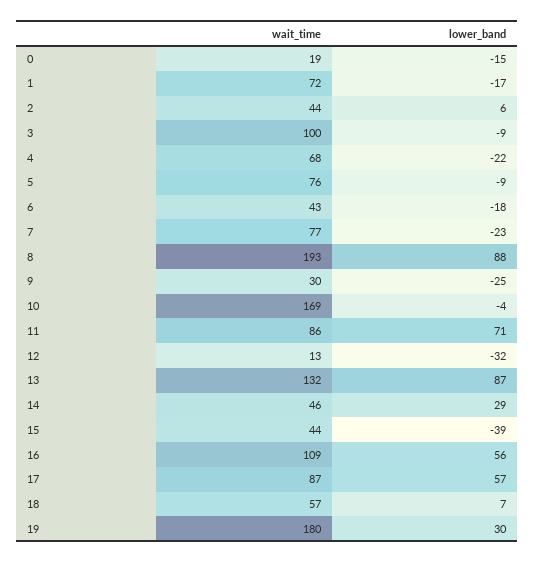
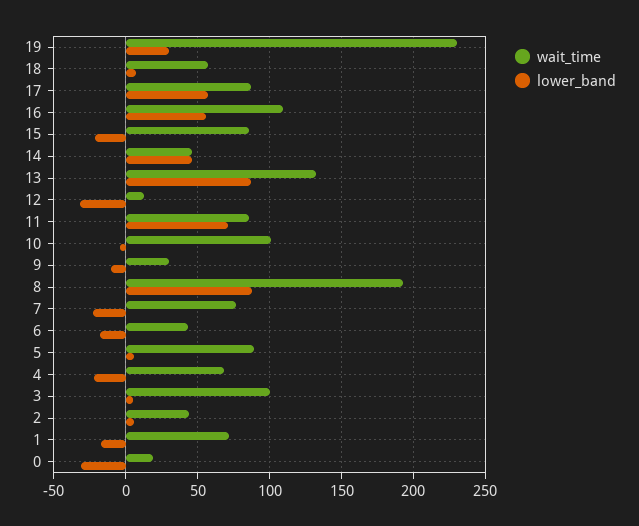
lower_band, 0: -15 -> -30
lower_band, 3: -9 -> 5
wait_time, 5: 76 -> 90
lower_band, 5: -9 -> 5
lower_band, 9: -25 -> -10
wait_time, 10: 169 -> 100
lower_band, 14: 29 -> 45
wait_time, 15: 44 -> 85
lower_band, 15: -39 -> -20
wait_time, 19: 180 -> 230

